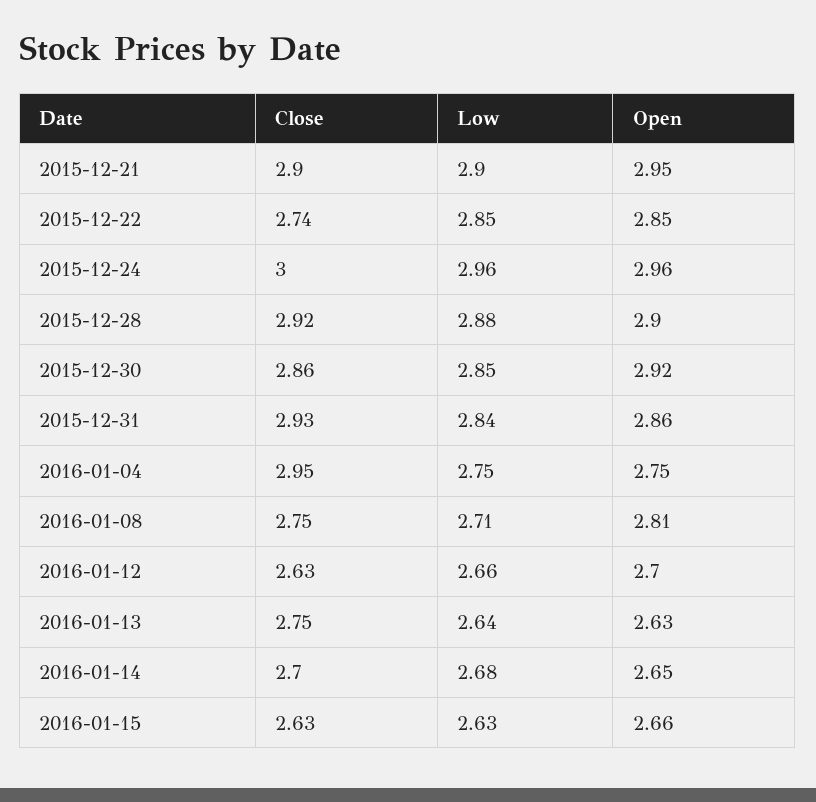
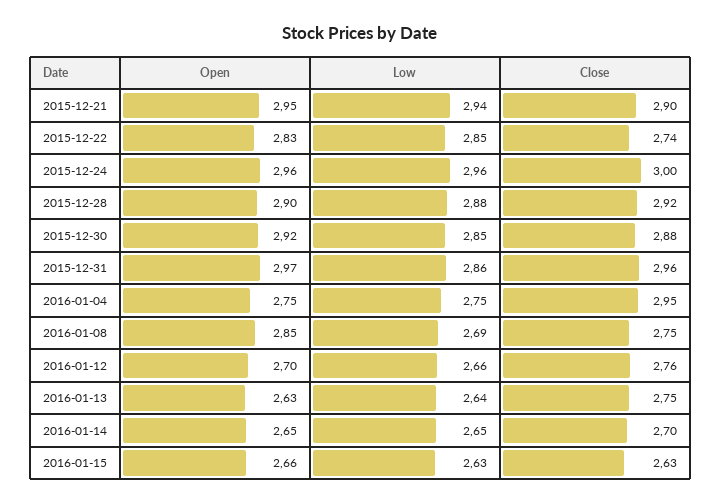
Low, 2015-12-21: 2.9 -> 2.94
Open, 2015-12-22: 2.85 -> 2.83
Close, 2015-12-30: 2.86 -> 2.88
Close, 2015-12-31: 2.93 -> 2.96
Low, 2015-12-31: 2.84 -> 2.86
Open, 2015-12-31: 2.86 -> 2.97
Low, 2016-01-08: 2.71 -> 2.69
Open, 2016-01-08: 2.81 -> 2.85
Close, 2016-01-12: 2.63 -> 2.76
Low, 2016-01-14: 2.68 -> 2.65

